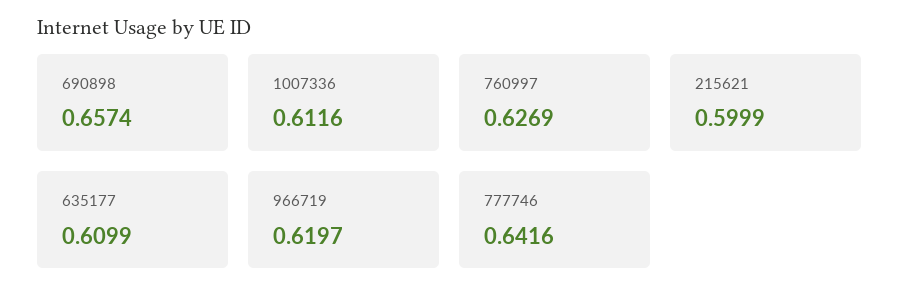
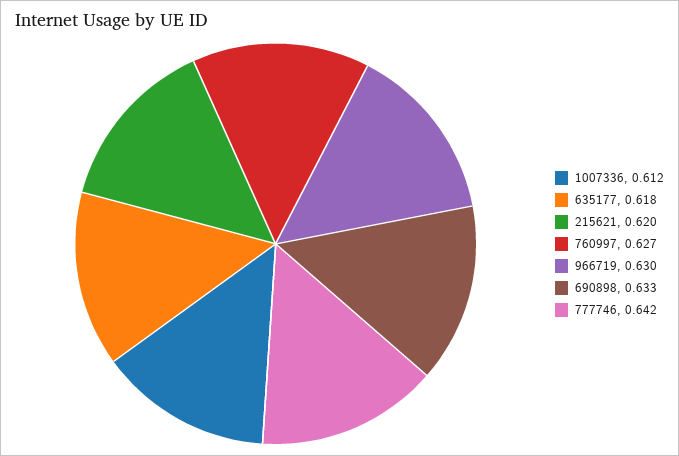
690898: 0.6574 -> 0.633
215621: 0.5999 -> 0.62
635177: 0.6099 -> 0.618
966719: 0.6197 -> 0.63

